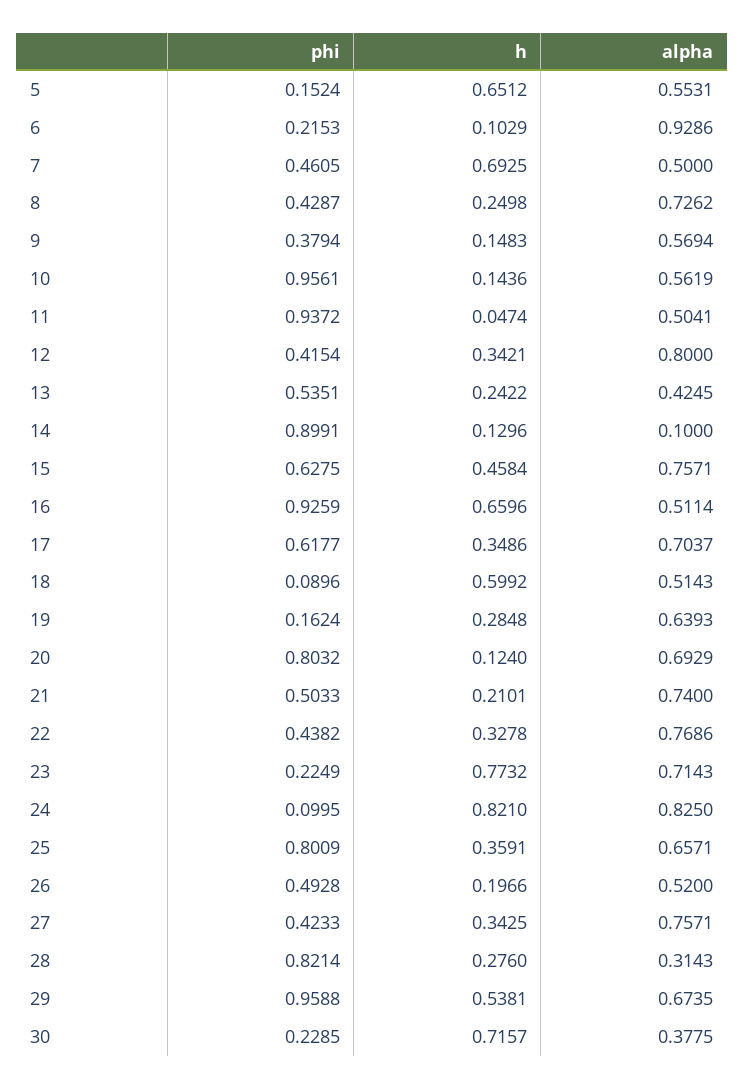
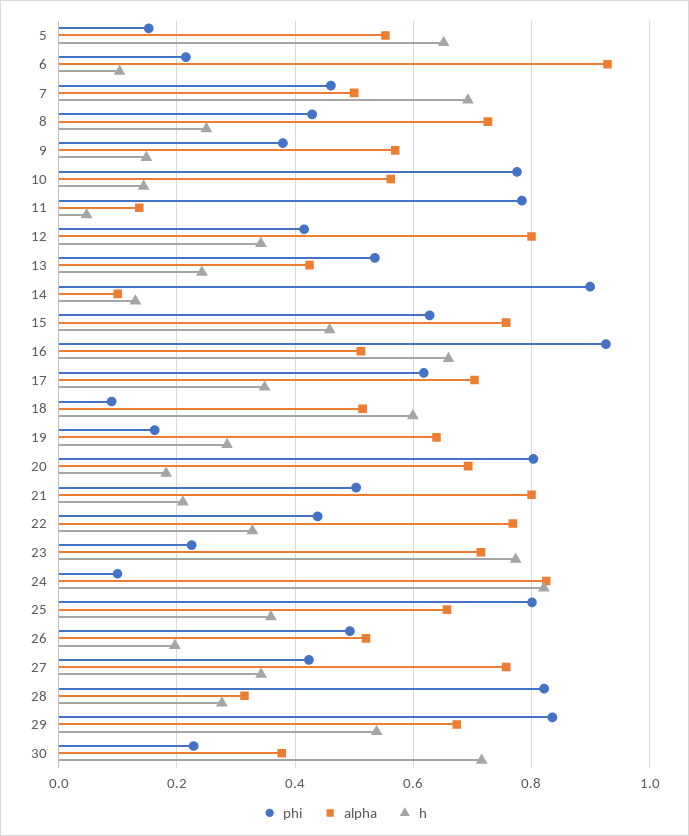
phi, 10: 0.9561 -> 0.78
phi, 11: 0.9372 -> 0.78
alpha, 11: 0.5041 -> 0.14
h, 20: 0.124 -> 0.18
alpha, 21: 0.74 -> 0.8
phi, 29: 0.9588 -> 0.84

